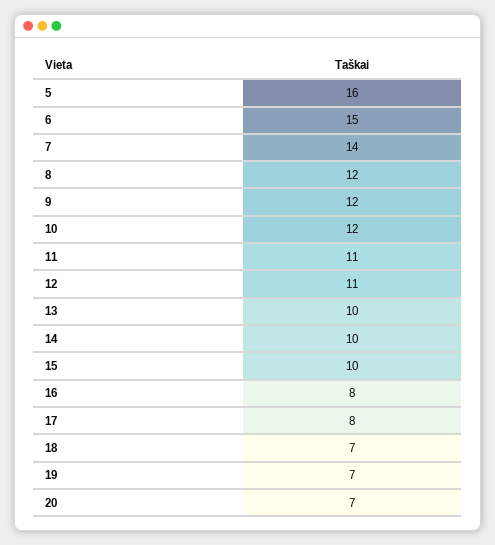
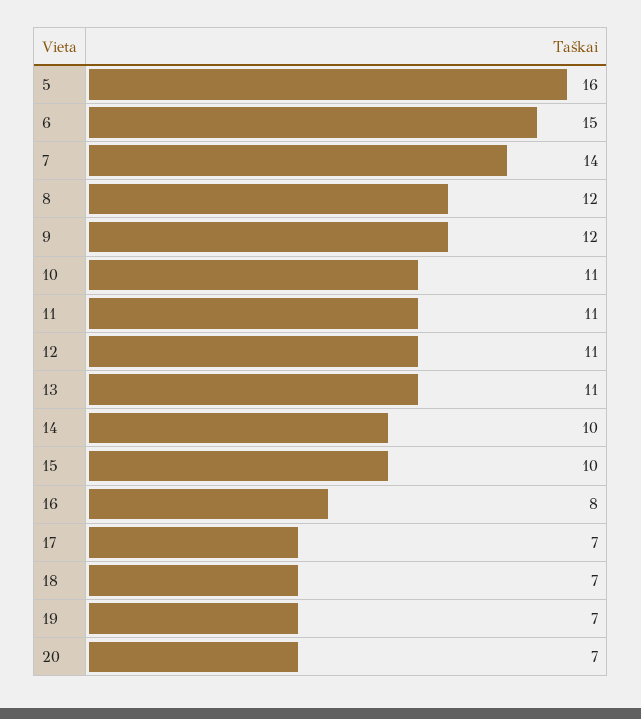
10: 12 -> 11
13: 10 -> 11
17: 8 -> 7

